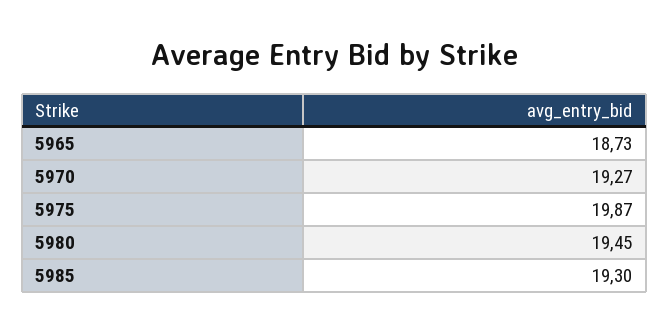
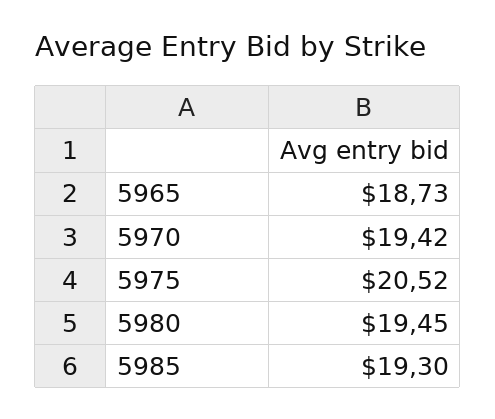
5970: 19.27 -> 19.42
5975: 19.87 -> 20.52

